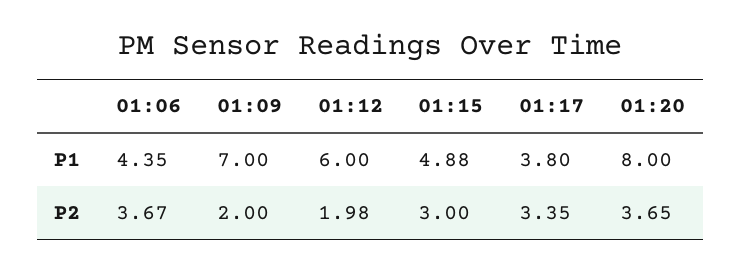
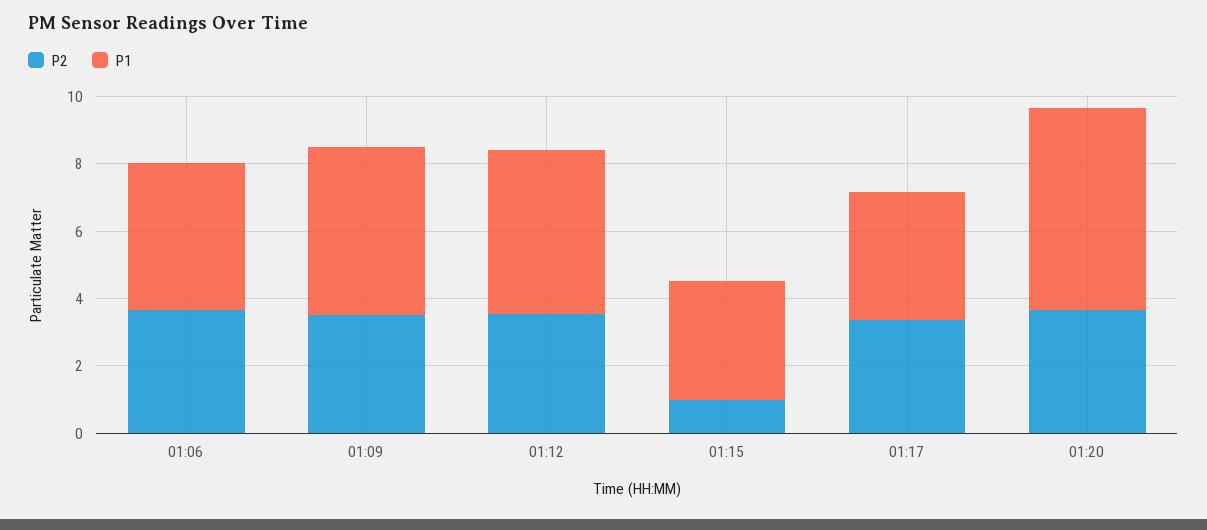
P1, 01:09: 7 -> 5
P1, 01:12: 6 -> 5
P1, 01:15: 4.88 -> 3.5
P1, 01:20: 8 -> 6
P2, 01:09: 2 -> 3.5
P2, 01:12: 1.98 -> 3.5
P2, 01:15: 3 -> 1

